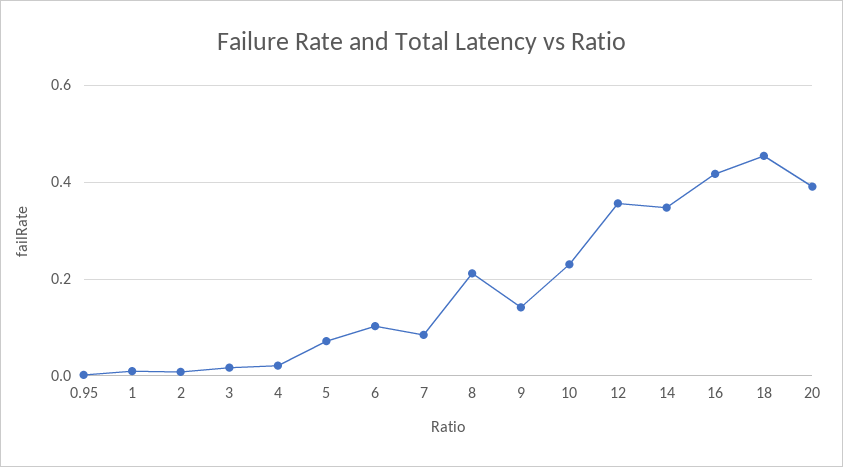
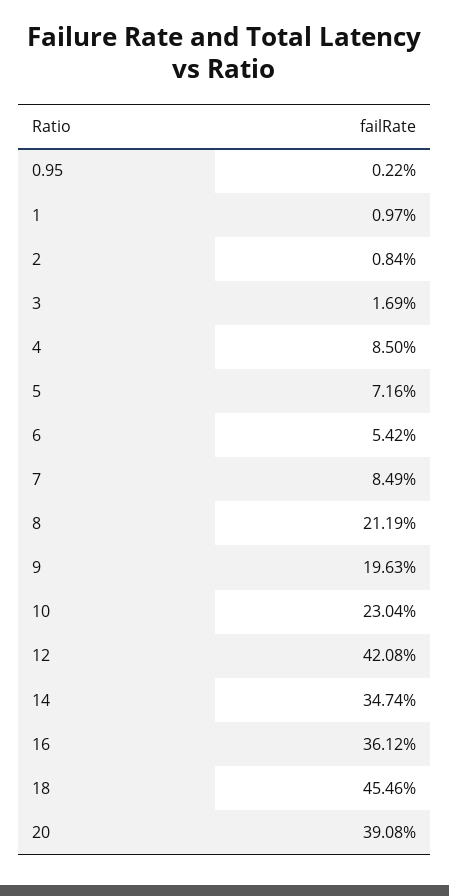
4: 0.02 -> 0.085
6: 0.1 -> 0.0542
9: 0.14 -> 0.1963
12: 0.36 -> 0.4208
16: 0.42 -> 0.3612

